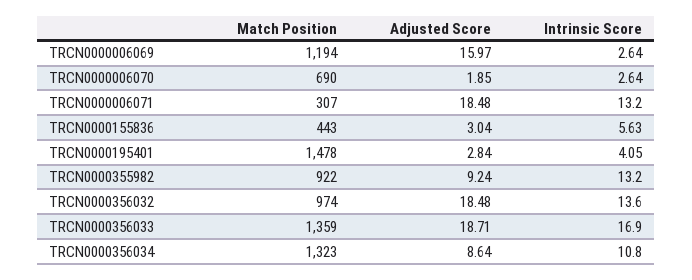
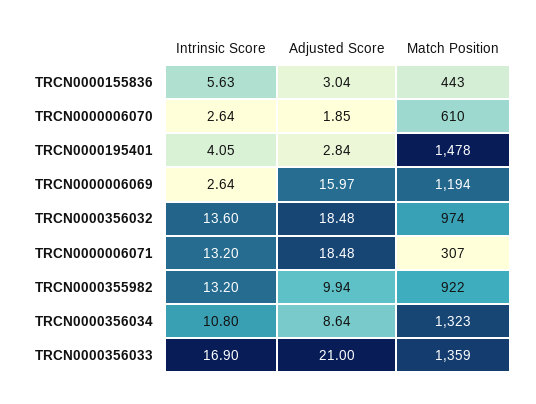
Match Position, TRCN0000006070: 690 -> 610
Adjusted Score, TRCN0000355982: 9.24 -> 9.94
Adjusted Score, TRCN0000356033: 18.71 -> 21

